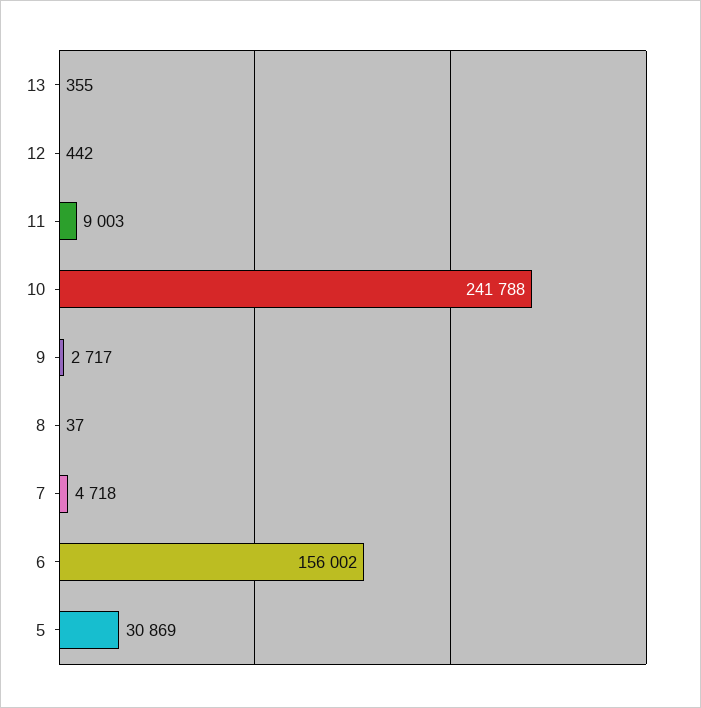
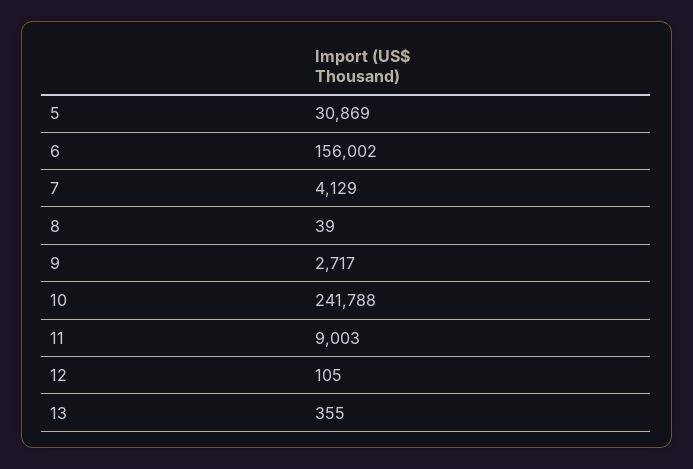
12: 442 -> 105
8: 37 -> 39
7: 4718 -> 4129

